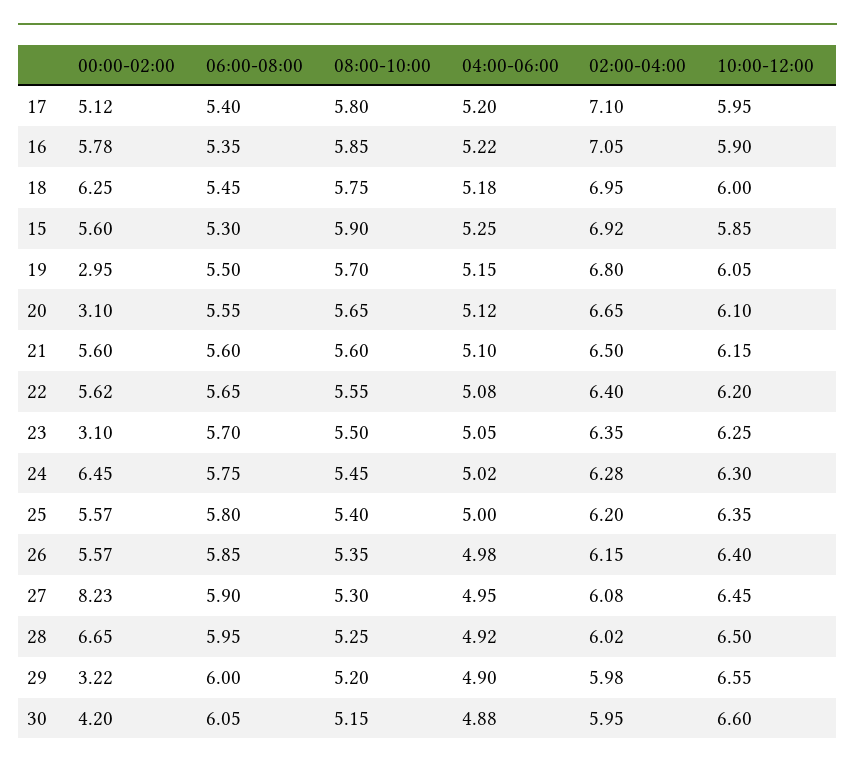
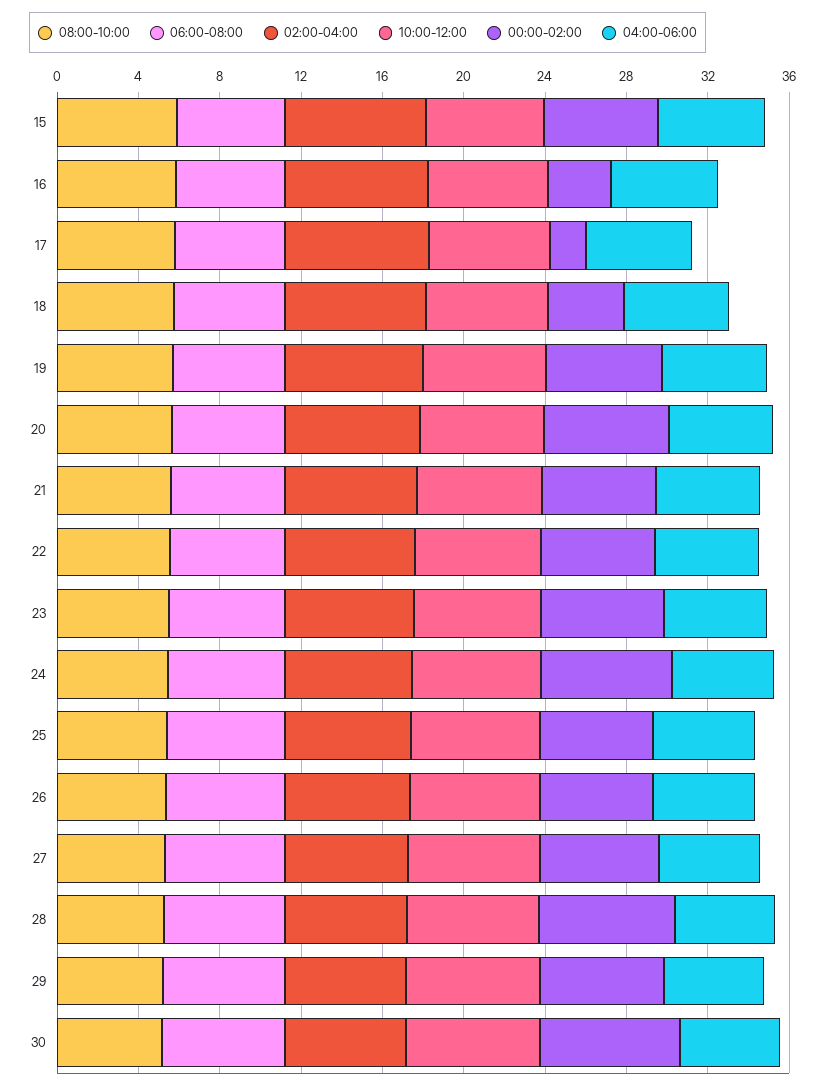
00:00-02:00, 17: 5.12 -> 2
00:00-02:00, 16: 5.78 -> 3
00:00-02:00, 18: 6.25 -> 4
00:00-02:00, 19: 2.95 -> 6
00:00-02:00, 20: 3.1 -> 6
00:00-02:00, 23: 3.1 -> 6
00:00-02:00, 27: 8.23 -> 6
00:00-02:00, 29: 3.22 -> 6
00:00-02:00, 30: 4.2 -> 7

